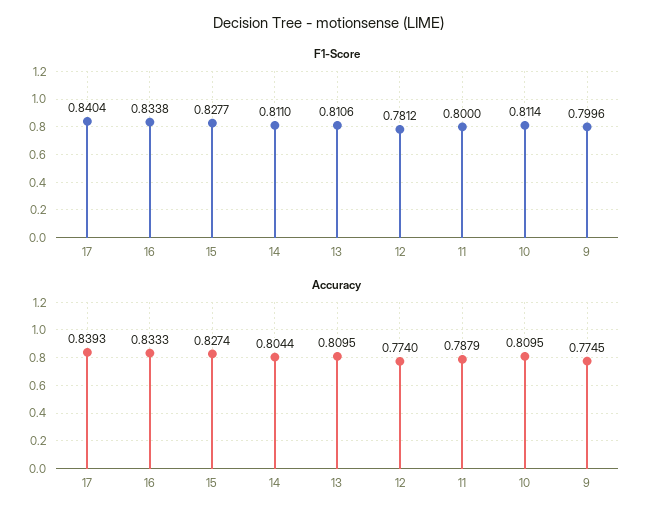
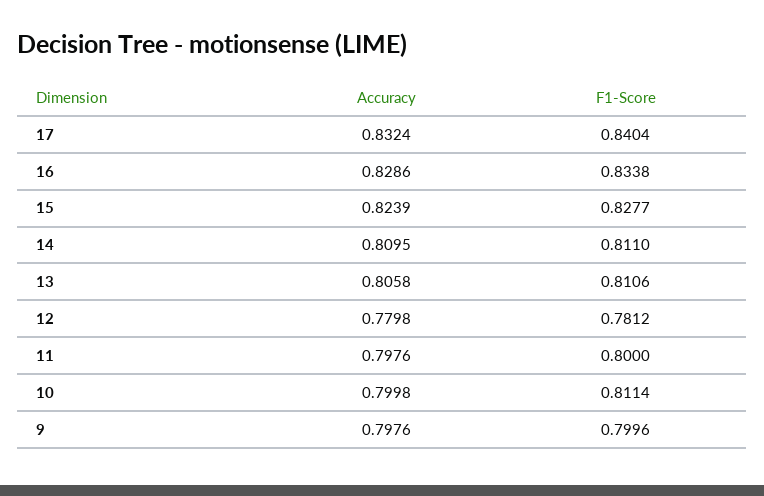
Accuracy, 17: 0.8393 -> 0.8324
Accuracy, 16: 0.8333 -> 0.8286
Accuracy, 15: 0.8274 -> 0.8239
Accuracy, 14: 0.8044 -> 0.8095
Accuracy, 13: 0.8095 -> 0.8058
Accuracy, 12: 0.774 -> 0.7798
Accuracy, 11: 0.7879 -> 0.7976
Accuracy, 10: 0.8095 -> 0.7998
Accuracy, 9: 0.7745 -> 0.7976

